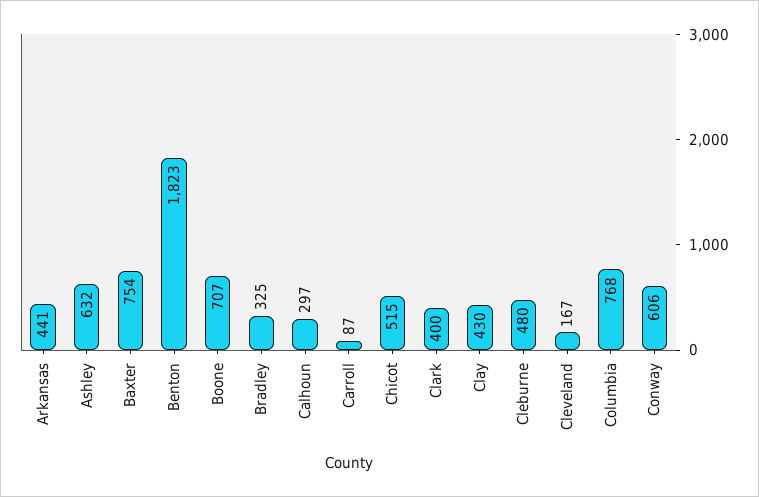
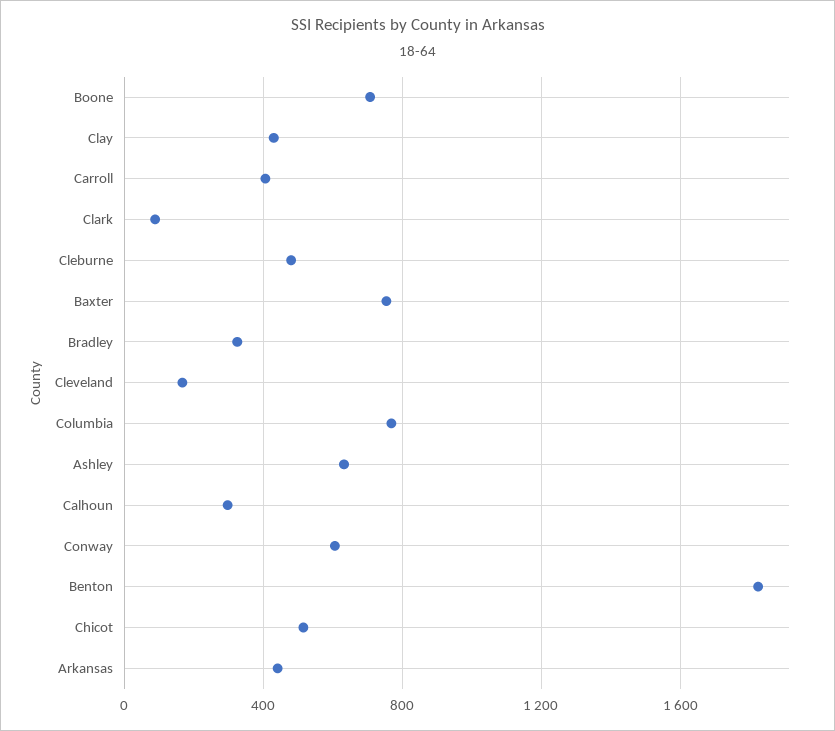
Carroll: 87 -> 400
Clark: 400 -> 100

